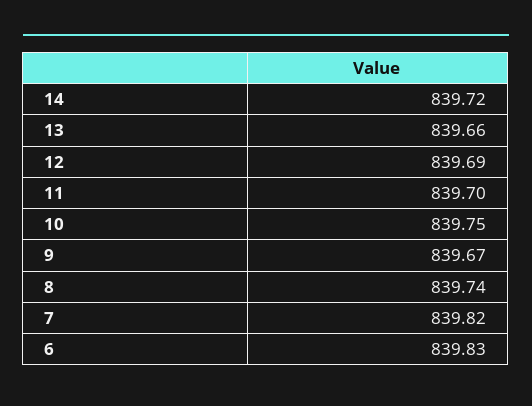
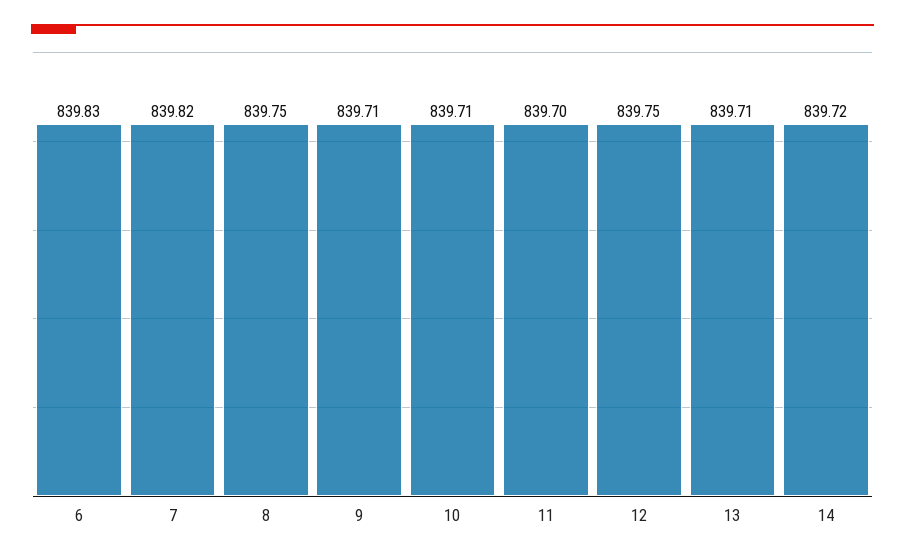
13: 839.66 -> 839.71
12: 839.69 -> 839.75
10: 839.75 -> 839.71
9: 839.67 -> 839.71
8: 839.74 -> 839.75

